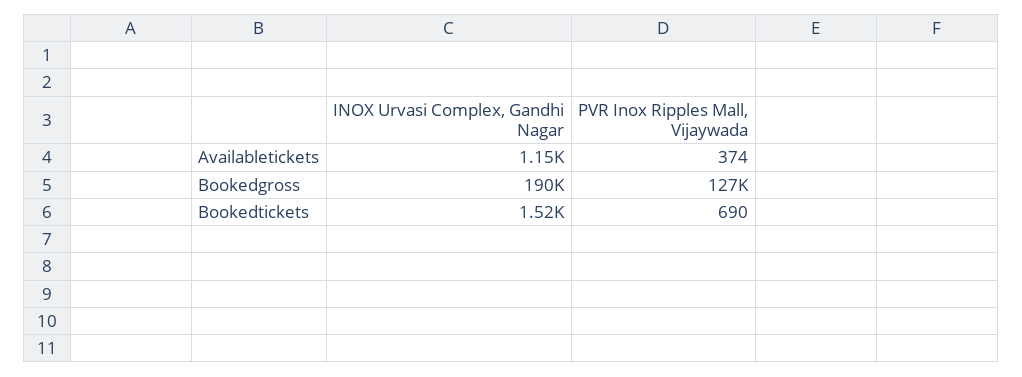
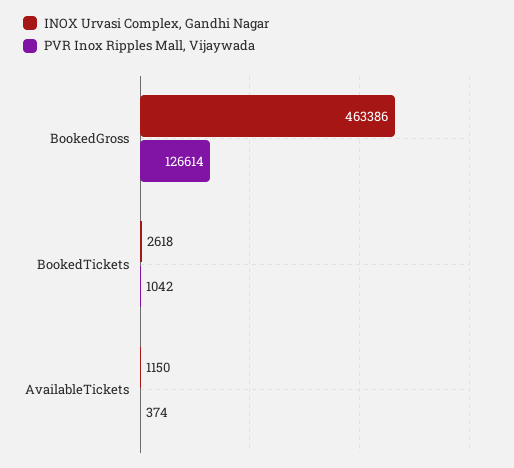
INOX Urvasi Complex, Gandhi Nagar, Bookedgross: 190000 -> 463386
INOX Urvasi Complex, Gandhi Nagar, Bookedtickets: 1520 -> 2618
PVR Inox Ripples Mall, Vijaywada, Bookedtickets: 690 -> 1042

